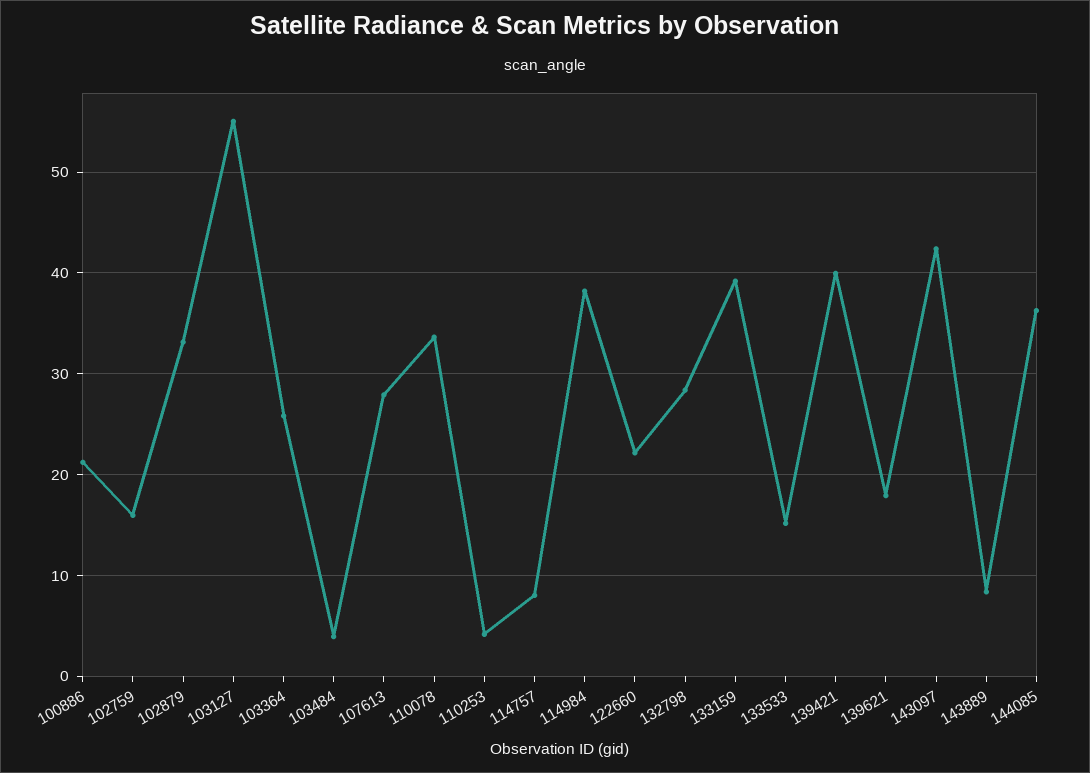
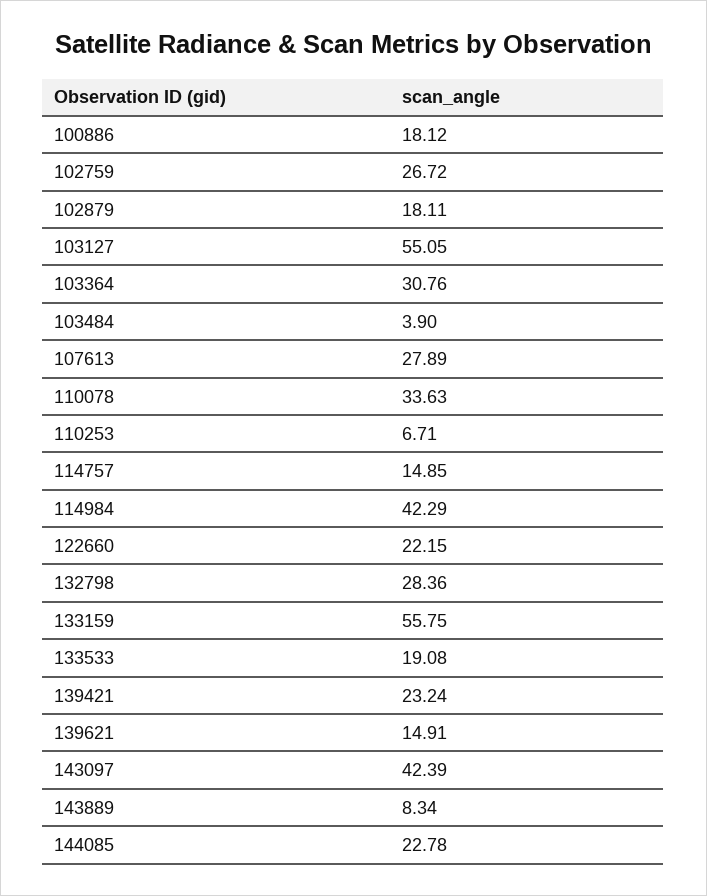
100886: 21 -> 18.12
102759: 16 -> 26.72
102879: 33 -> 18.11
103364: 26 -> 30.76
110253: 4 -> 6.71
114757: 8 -> 14.85
114984: 38 -> 42.29
133159: 39 -> 55.75
133533: 15 -> 19.08
139421: 40 -> 23.24
139621: 18 -> 14.91
144085: 36 -> 22.78

